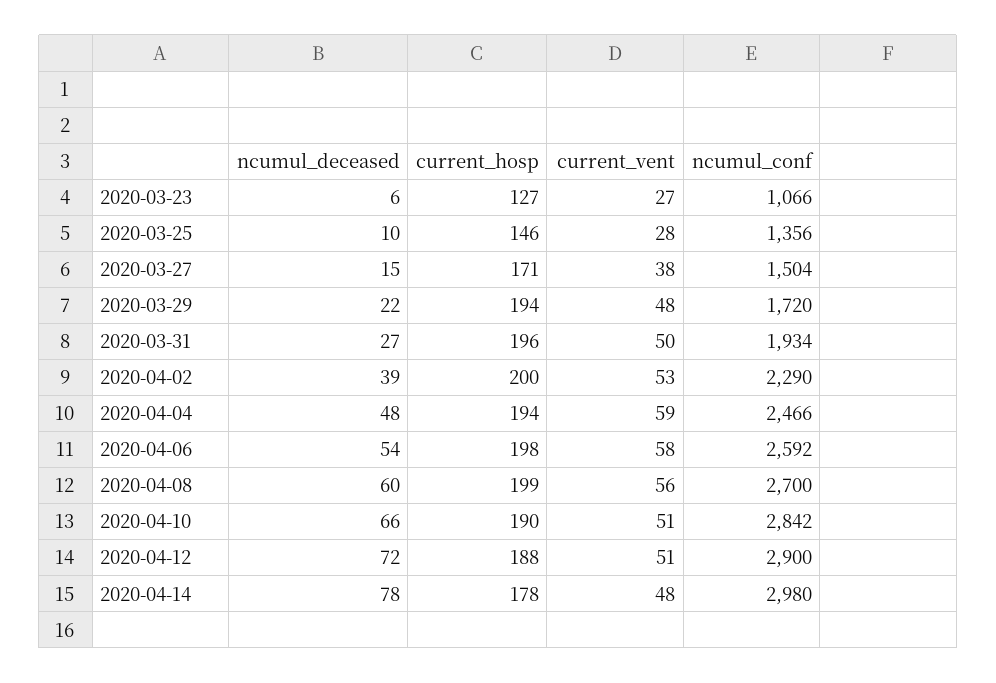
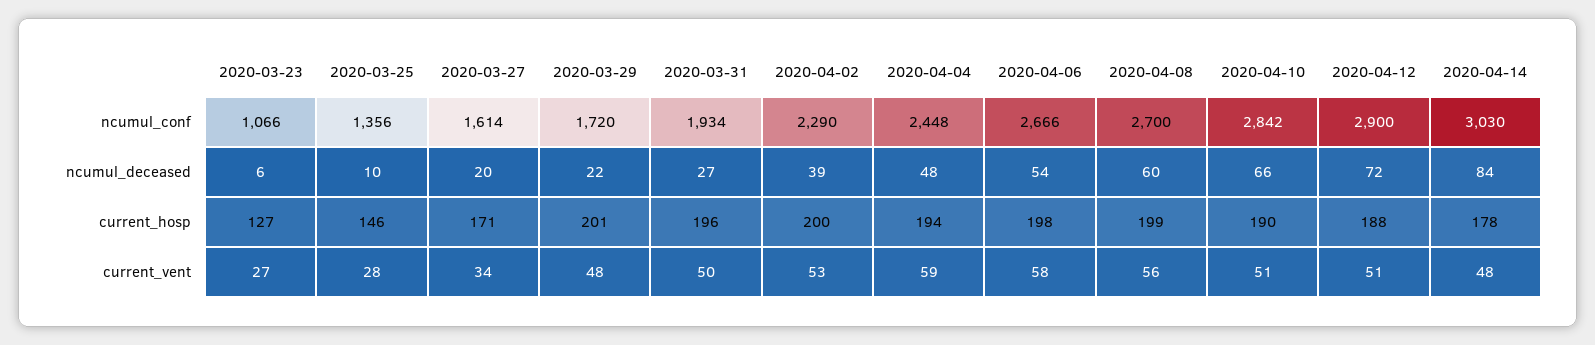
ncumul_deceased, 2020-03-27: 15 -> 20
current_vent, 2020-03-27: 38 -> 34
ncumul_conf, 2020-03-27: 1504 -> 1614
current_hosp, 2020-03-29: 194 -> 201
ncumul_conf, 2020-04-04: 2466 -> 2448
ncumul_conf, 2020-04-06: 2592 -> 2666
ncumul_deceased, 2020-04-14: 78 -> 84
ncumul_conf, 2020-04-14: 2980 -> 3030

